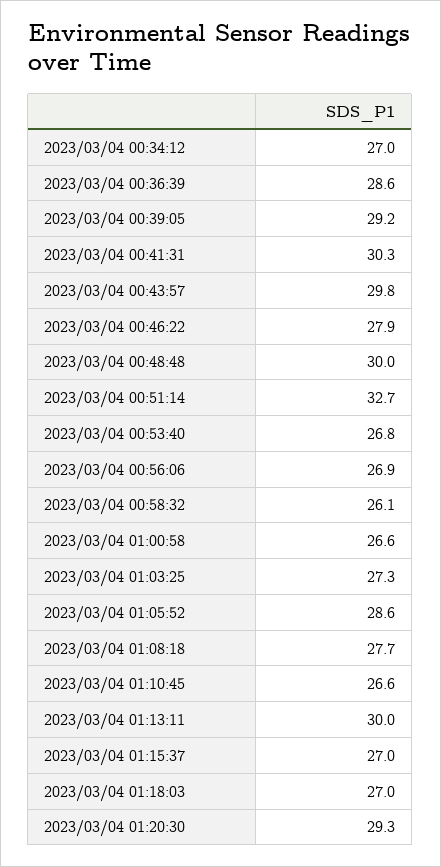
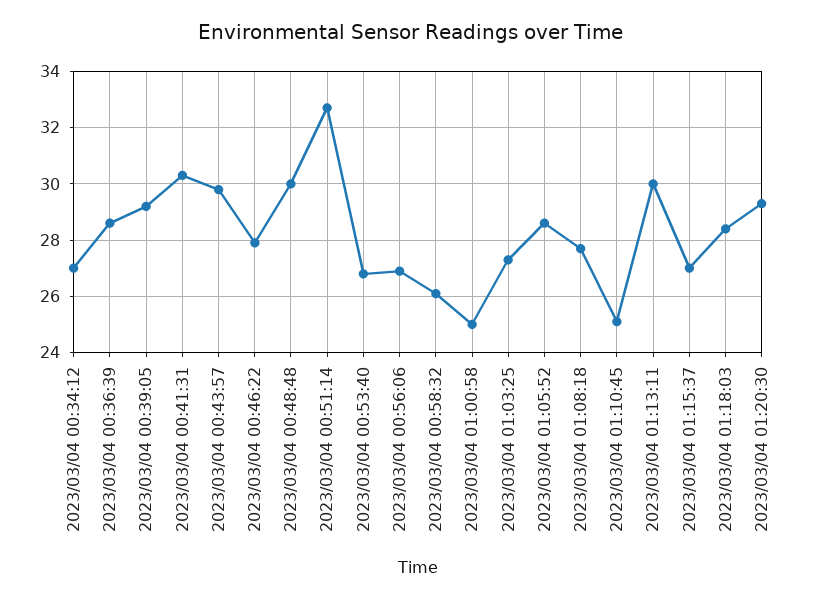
2023/03/04 01:00:58: 26.6 -> 25
2023/03/04 01:10:45: 26.6 -> 25
2023/03/04 01:18:03: 27 -> 28.5

